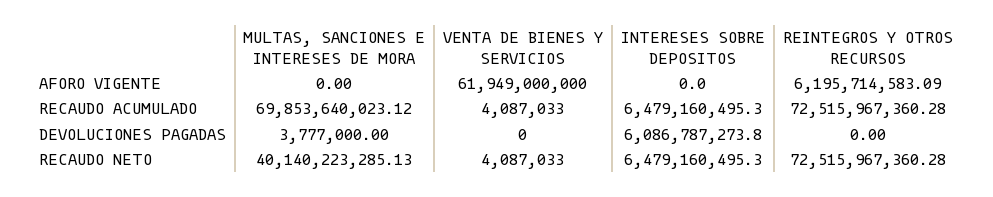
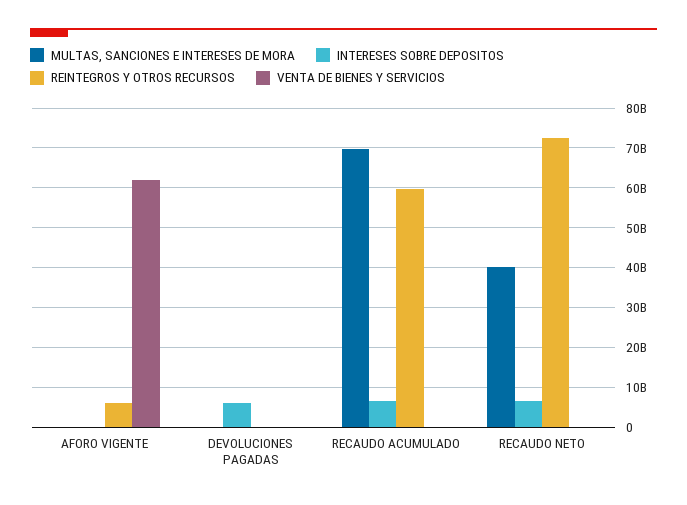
REINTEGROS Y OTROS RECURSOS, RECAUDO ACUMULADO: 72515967360.28 -> 60000000000

